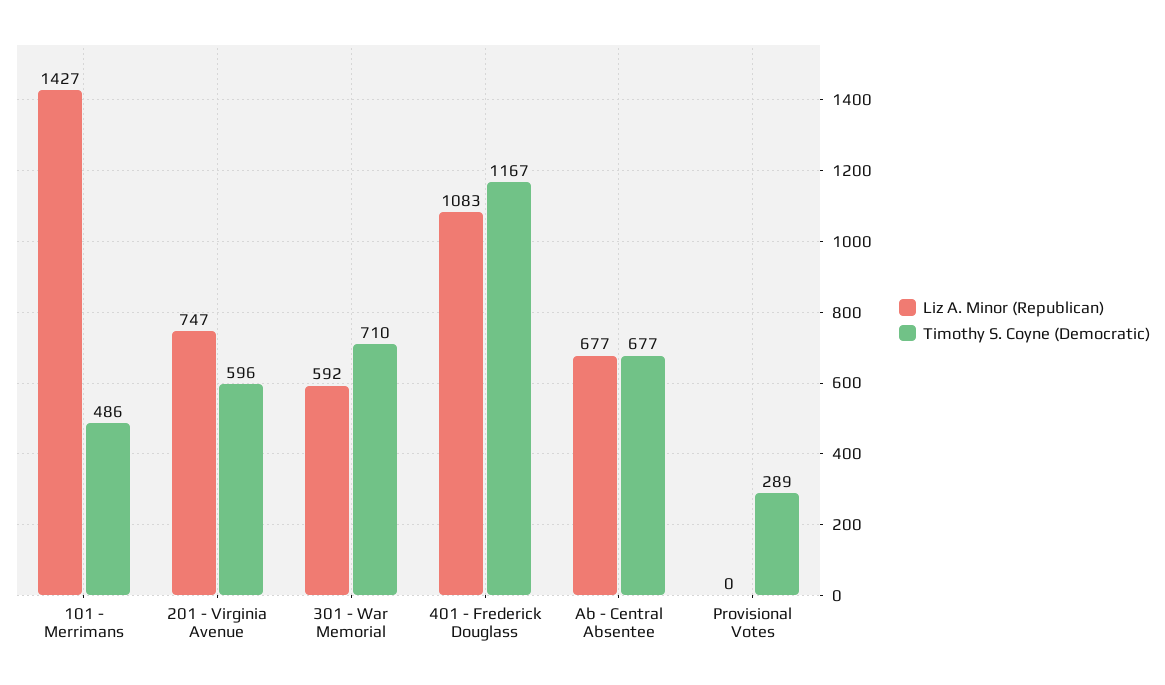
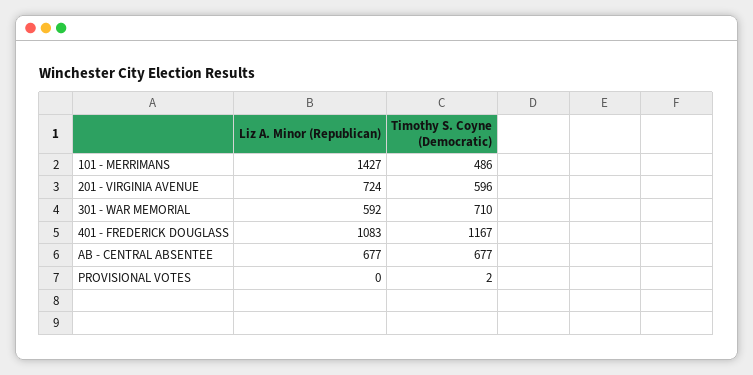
Liz A. Minor (Republican), 201 - Virginia Avenue: 747 -> 724
Timothy S. Coyne (Democratic), Provisional Votes: 289 -> 2

